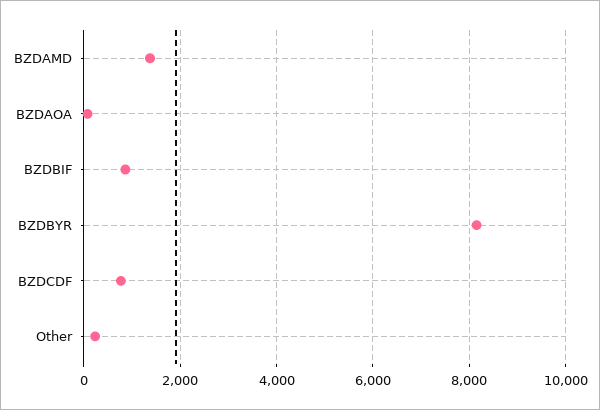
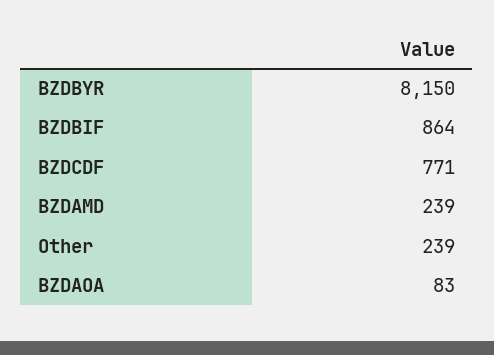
BZDAMD: 1400 -> 239

